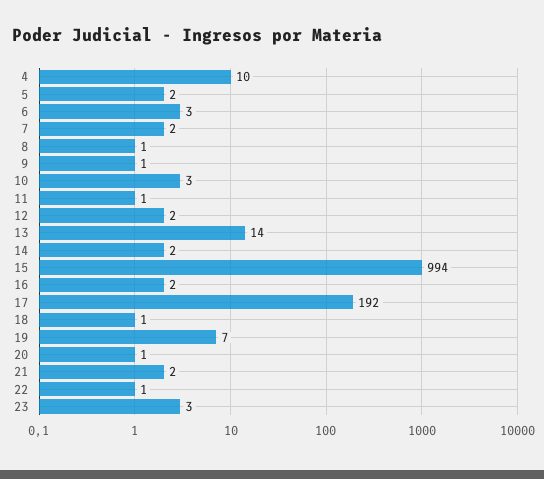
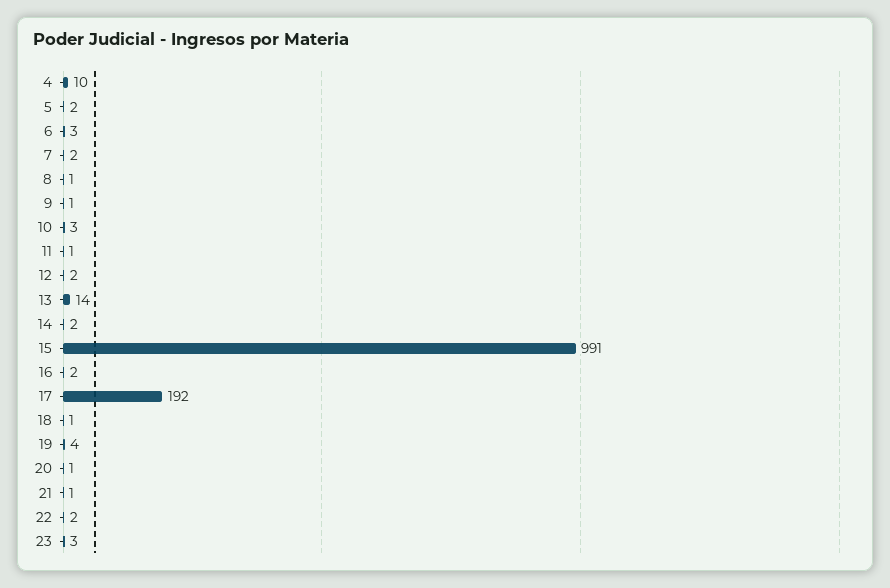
15: 994 -> 991
19: 7 -> 4
21: 2 -> 1
22: 1 -> 2

